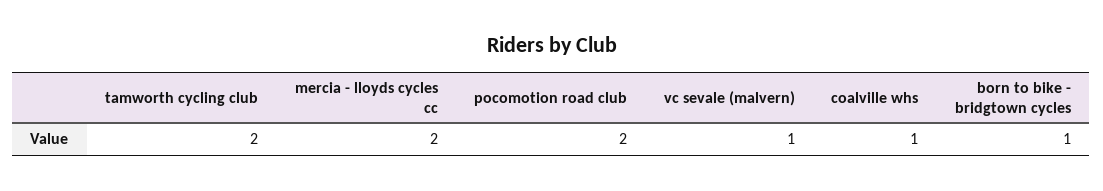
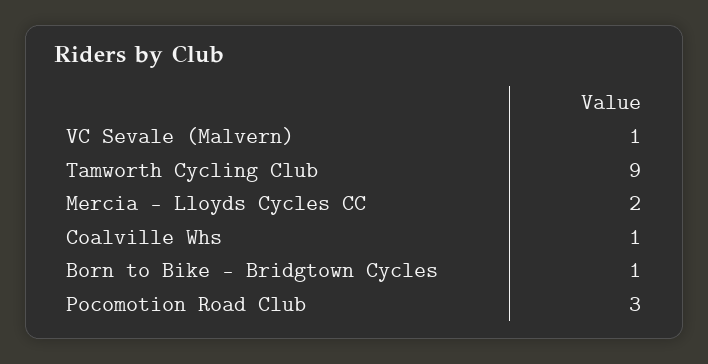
tamworth cycling club: 2 -> 9
pocomotion road club: 2 -> 3

